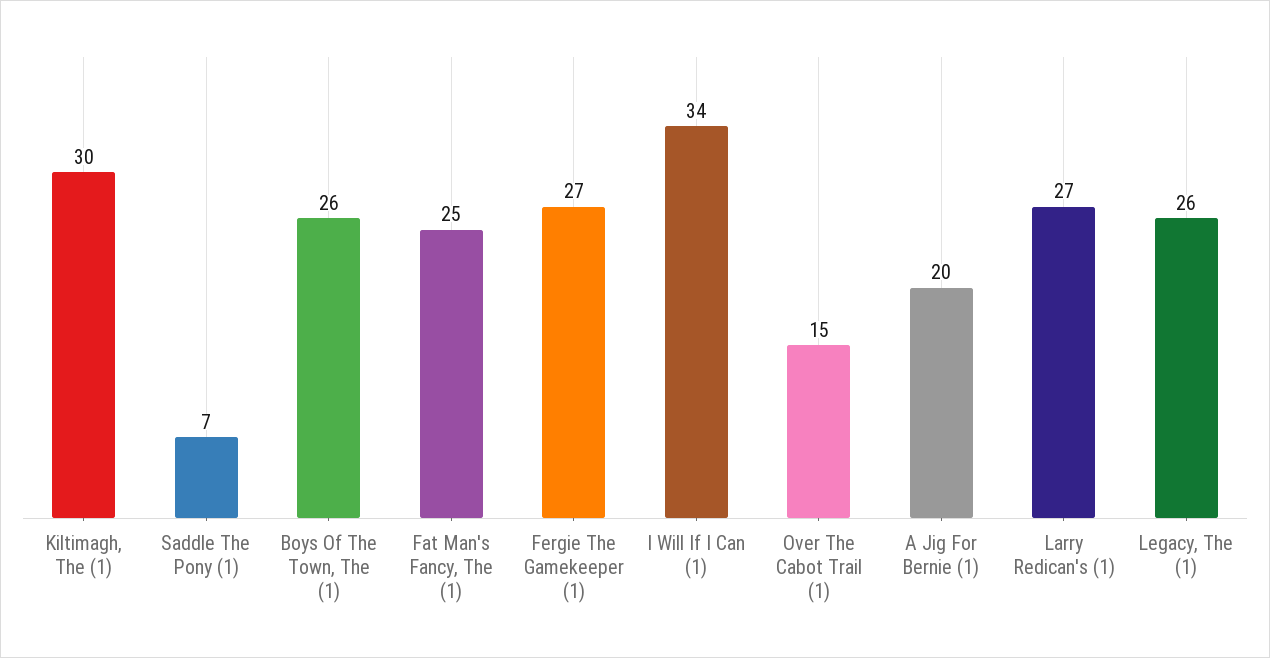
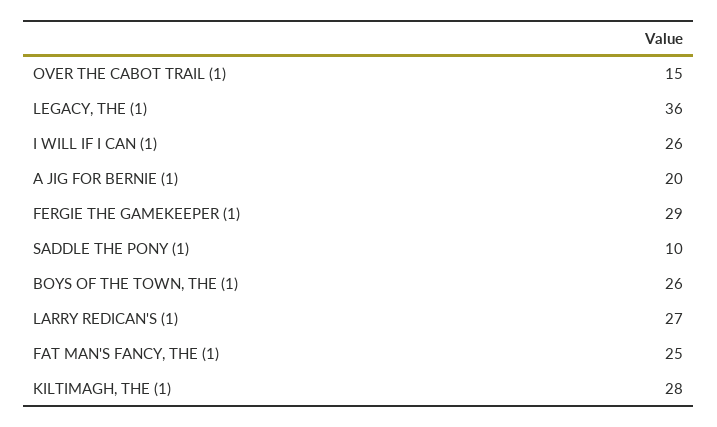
Kiltimagh, The (1): 30 -> 28
Saddle The Pony (1): 7 -> 10
Fergie The Gamekeeper (1): 27 -> 29
I Will If I Can (1): 34 -> 26
Legacy, The (1): 26 -> 36

